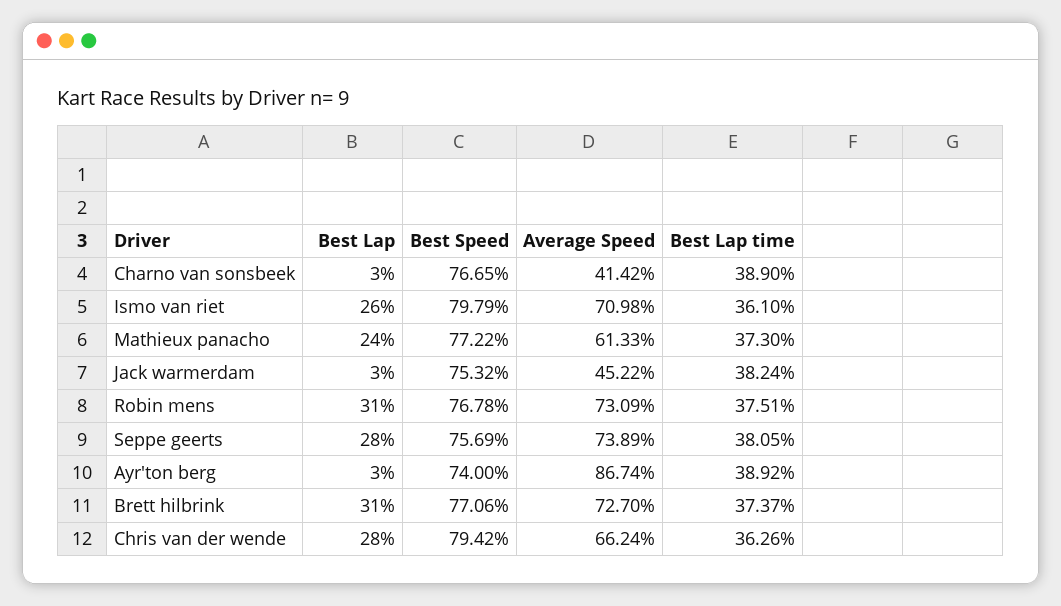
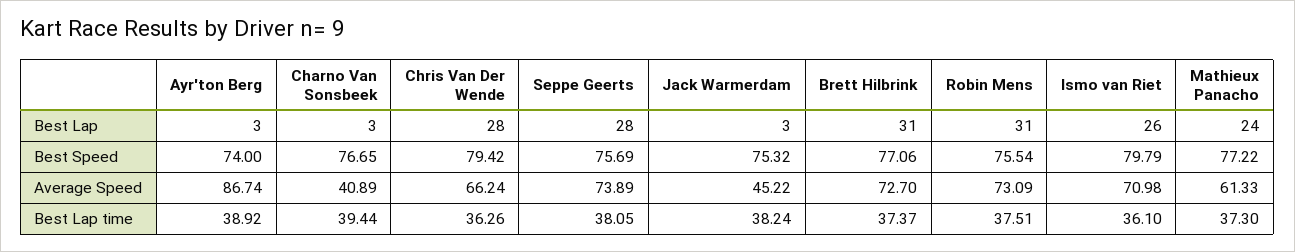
Average Speed, Charno van sonsbeek: 41.42 -> 40.89
Best Lap time, Charno van sonsbeek: 38.9 -> 39.44
Best Speed, Robin mens: 76.78 -> 75.54

